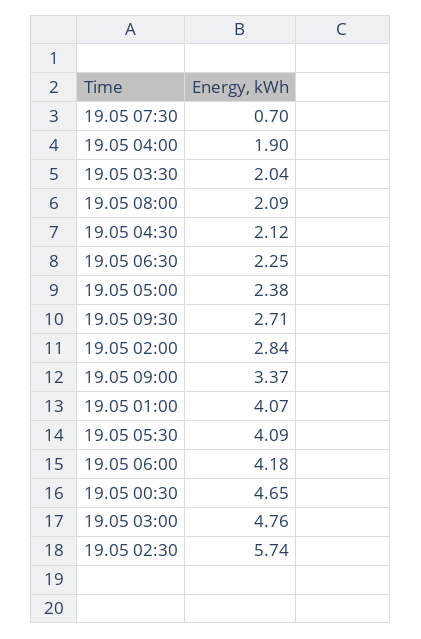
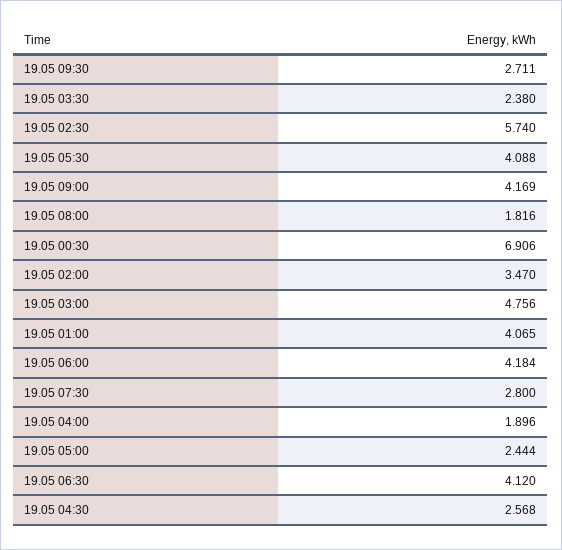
19.05 07:30: 0.7 -> 2.8
19.05 03:30: 2.04 -> 2.38
19.05 08:00: 2.09 -> 1.816
19.05 04:30: 2.12 -> 2.568
19.05 06:30: 2.25 -> 4.12
19.05 05:00: 2.38 -> 2.444
19.05 02:00: 2.84 -> 3.47
19.05 09:00: 3.37 -> 4.169
19.05 00:30: 4.65 -> 6.906

